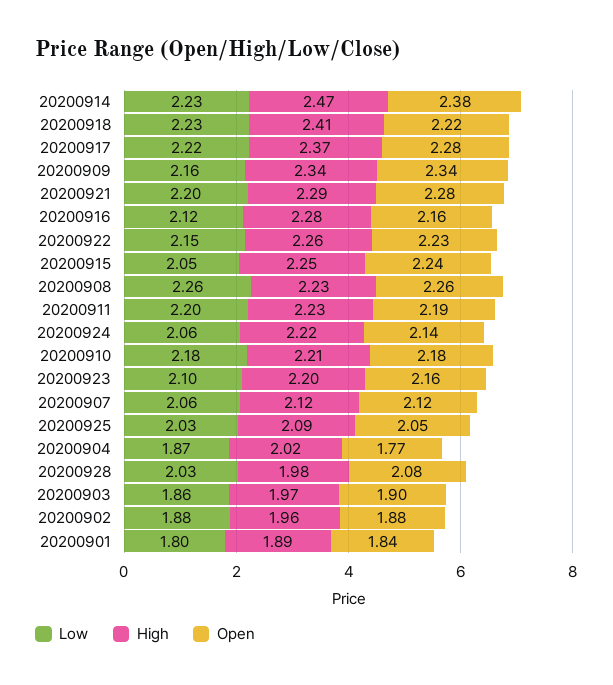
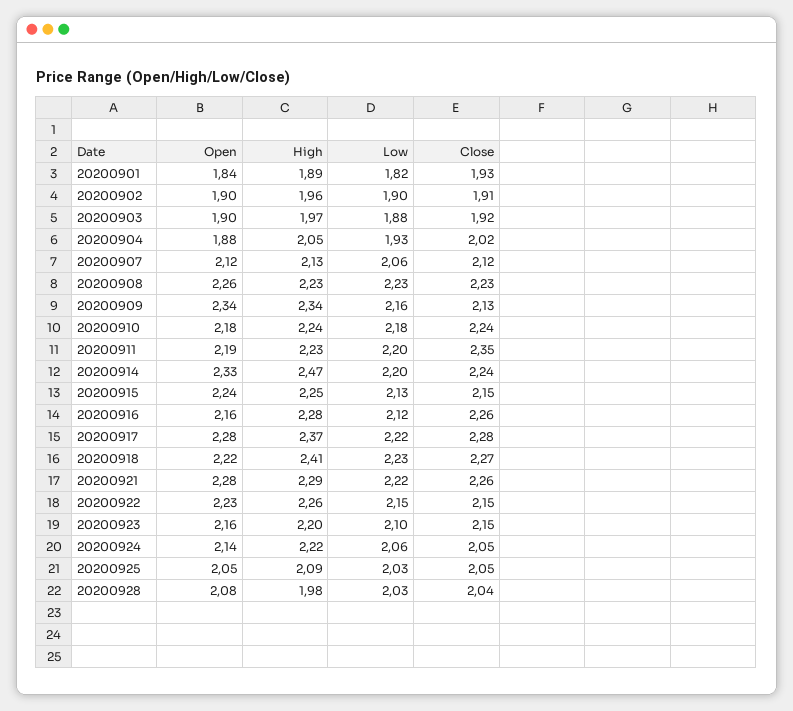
Low, 20200914: 2.23 -> 2.2
Open, 20200914: 2.38 -> 2.33
Low, 20200921: 2.2 -> 2.22
Low, 20200915: 2.05 -> 2.13
Low, 20200908: 2.26 -> 2.23
High, 20200910: 2.21 -> 2.24
High, 20200907: 2.12 -> 2.13
Low, 20200904: 1.87 -> 1.93
High, 20200904: 2.02 -> 2.05
Open, 20200904: 1.77 -> 1.88
Low, 20200903: 1.86 -> 1.88
Low, 20200902: 1.88 -> 1.9
Open, 20200902: 1.88 -> 1.9
Low, 20200901: 1.8 -> 1.82
Close, 20200901: none -> 1.93
Close, 20200902: none -> 1.91
Close, 20200903: none -> 1.92
Close, 20200904: none -> 2.02
Close, 20200907: none -> 2.12
Close, 20200908: none -> 2.23
Close, 20200909: none -> 2.13
Close, 20200910: none -> 2.24
Close, 20200911: none -> 2.35
Close, 20200914: none -> 2.24
Close, 20200915: none -> 2.15
Close, 20200916: none -> 2.26
Close, 20200917: none -> 2.28
Close, 20200918: none -> 2.27
Close, 20200921: none -> 2.26
Close, 20200922: none -> 2.15
Close, 20200923: none -> 2.15
Close, 20200924: none -> 2.05
Close, 20200925: none -> 2.05
Close, 20200928: none -> 2.04

